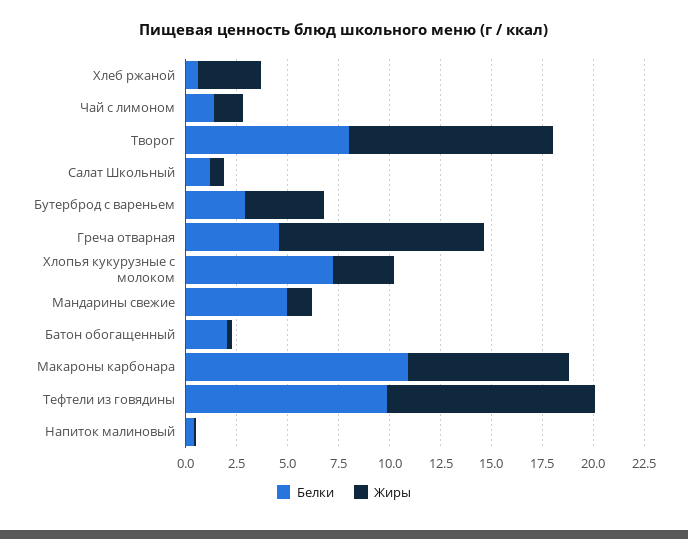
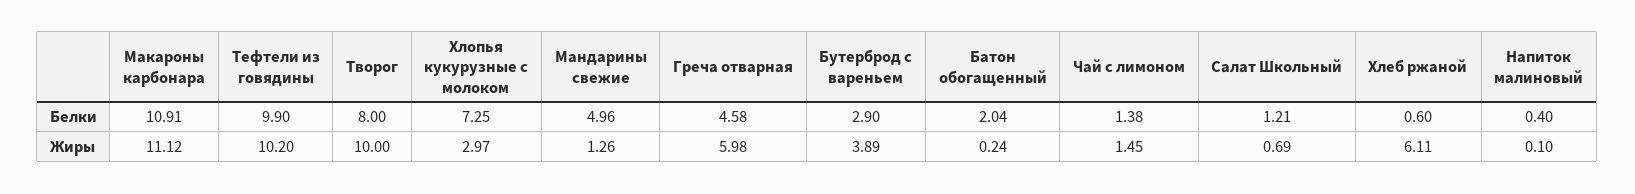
Жиры, Хлеб ржаной: 3 -> 6.11
Жиры, Греча отварная: 10 -> 5.98
Жиры, Макароны карбонара: 8 -> 11.12

